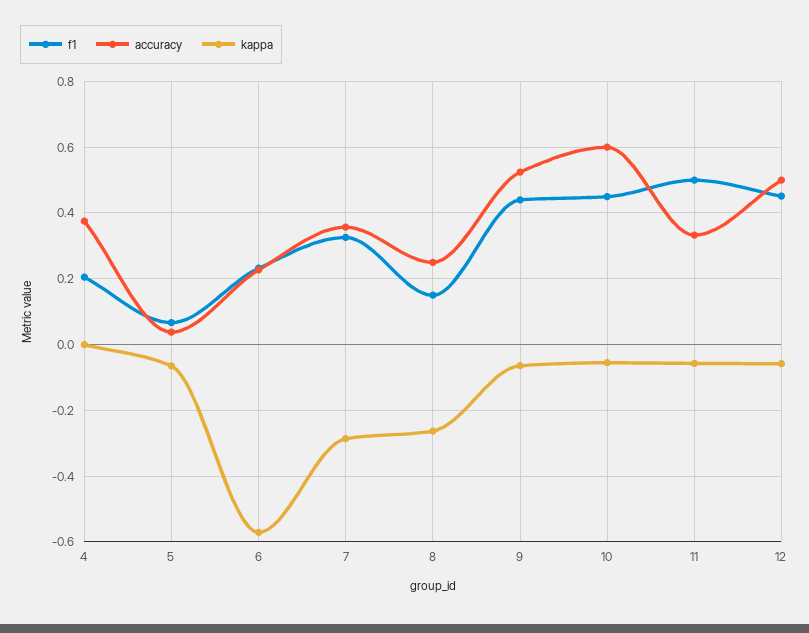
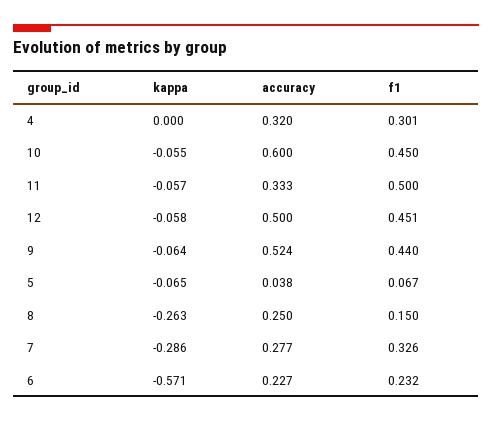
f1, 4: 0.2 -> 0.301
accuracy, 4: 0.38 -> 0.32
accuracy, 7: 0.36 -> 0.277

